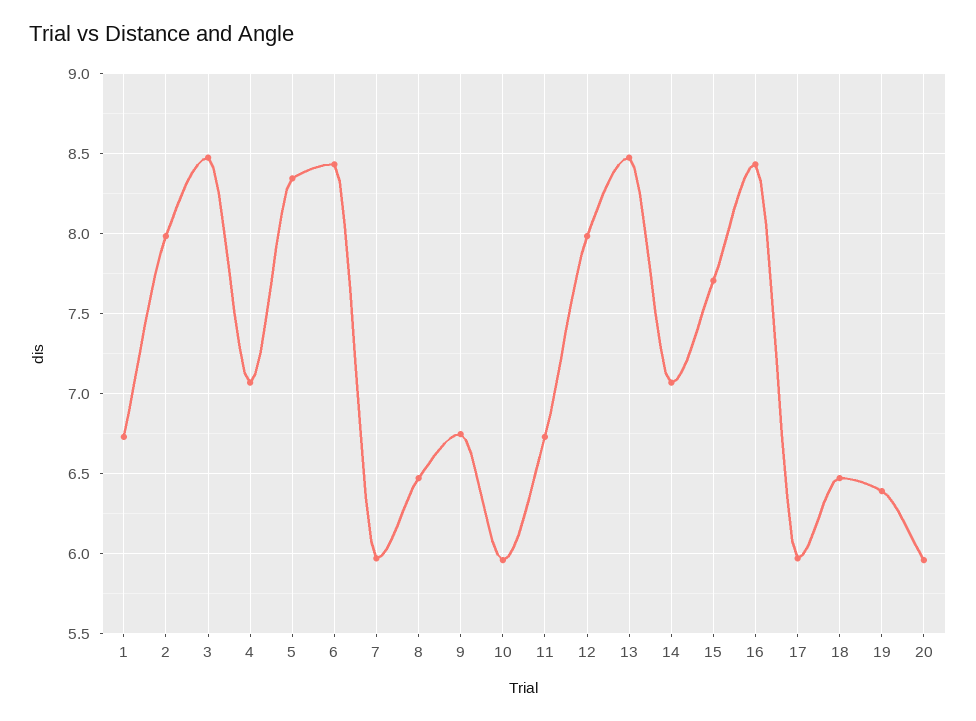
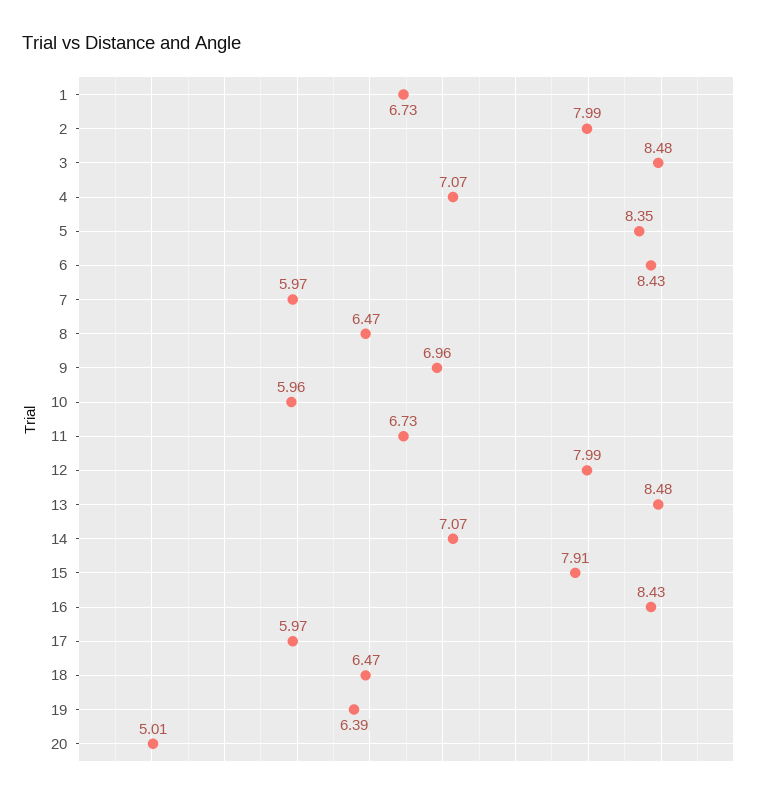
9: 6.75 -> 6.96
15: 7.7 -> 7.91
20: 5.95 -> 5.01

